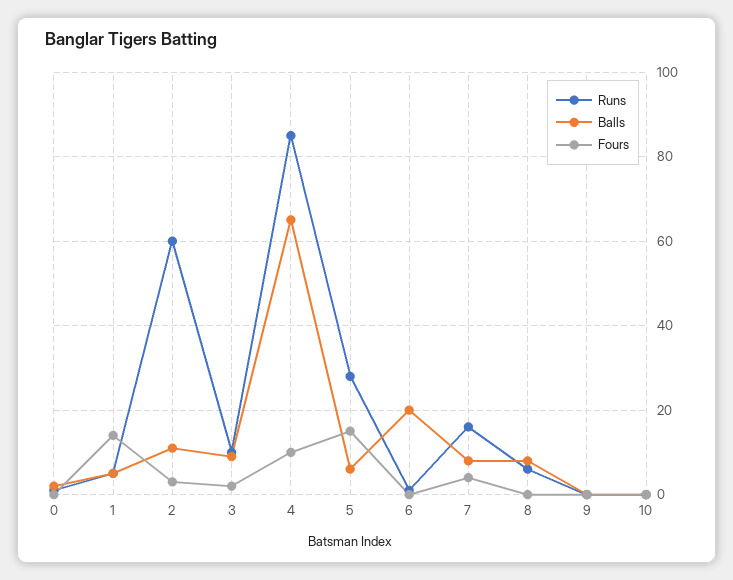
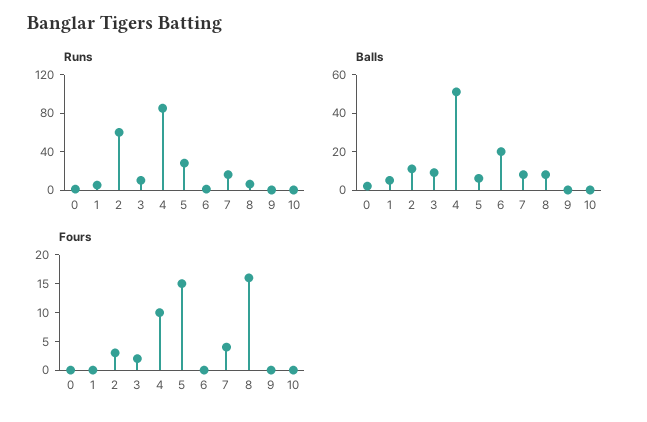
Fours, 1: 15 -> 0
Balls, 4: 65 -> 50
Fours, 8: 0 -> 15

